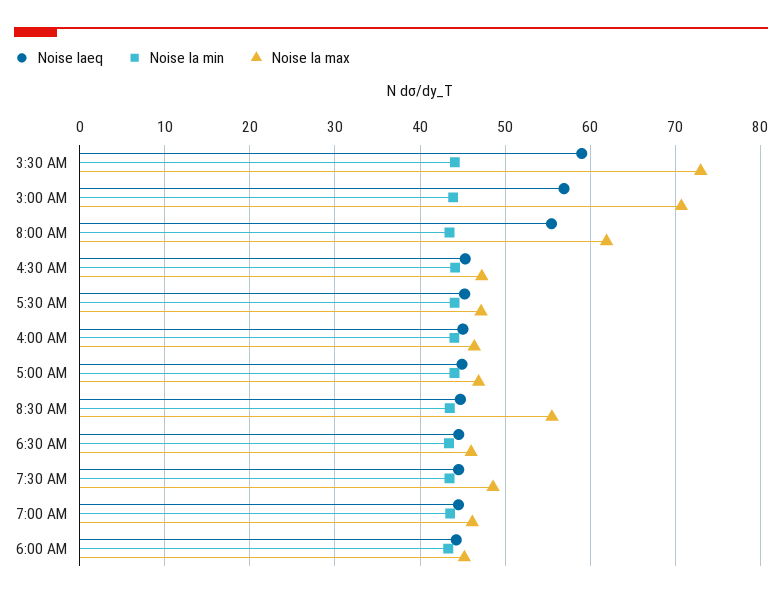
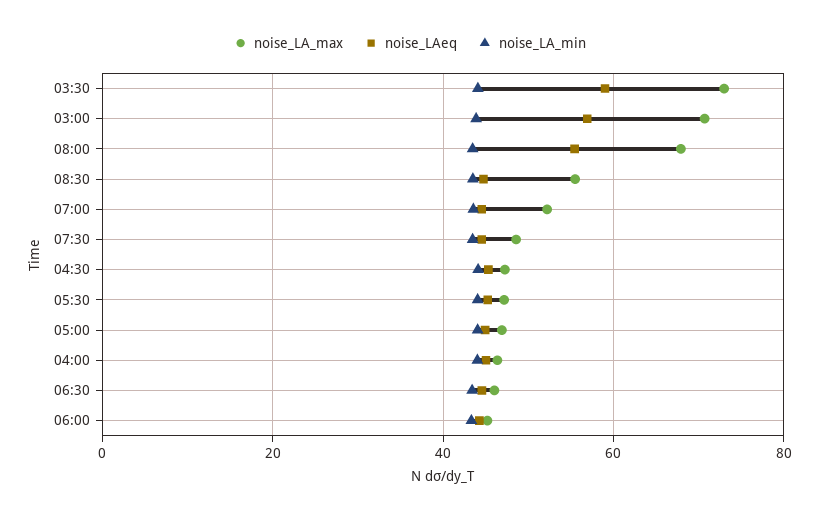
Noise la max, 8:00 AM: 62 -> 68
Noise la max, 7:00 AM: 46 -> 52

